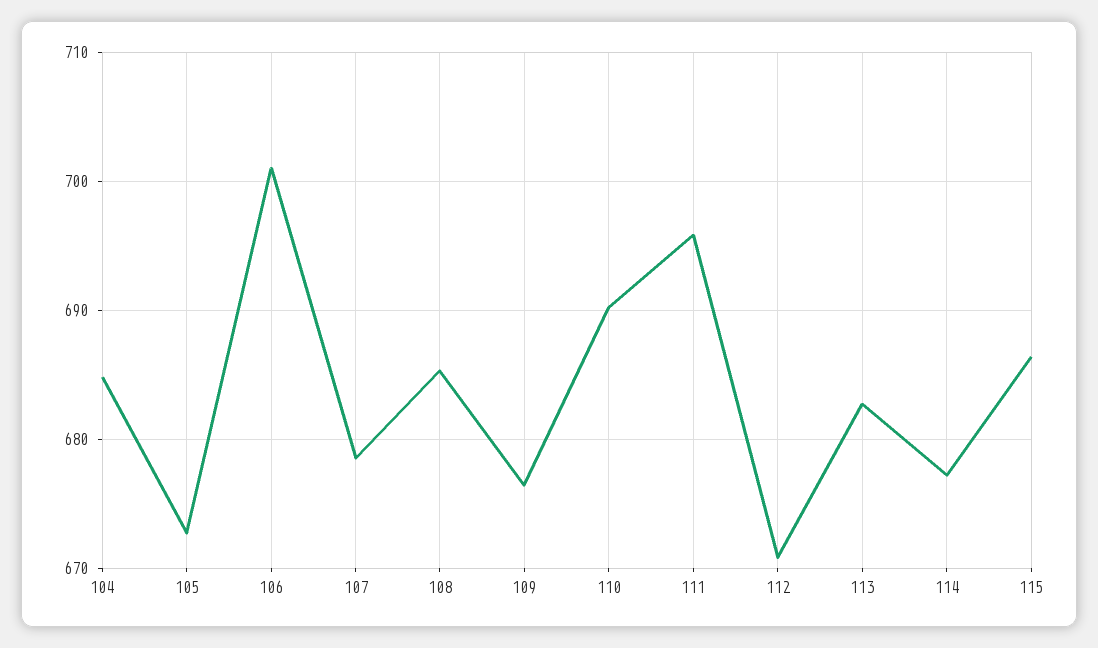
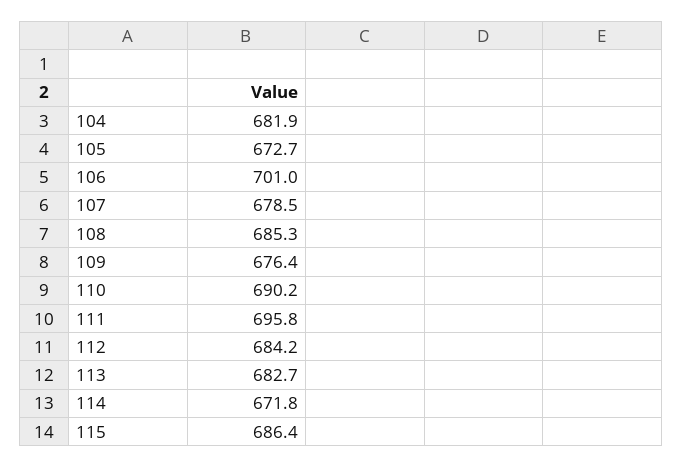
104: 685 -> 681.9
112: 671 -> 684.2
114: 677 -> 671.8

